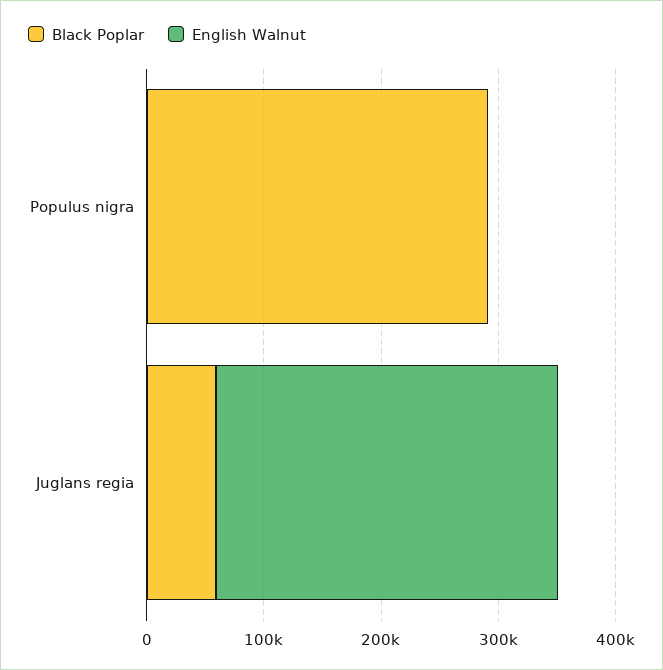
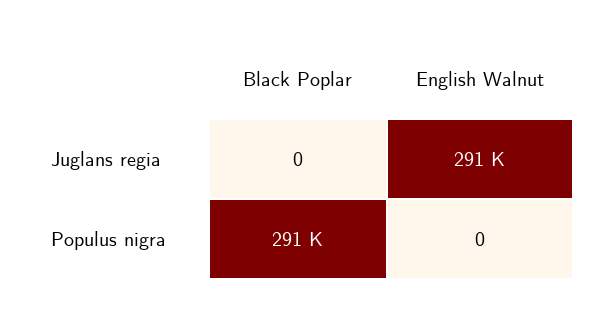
Black Poplar, Juglans regia: 60000 -> 0

